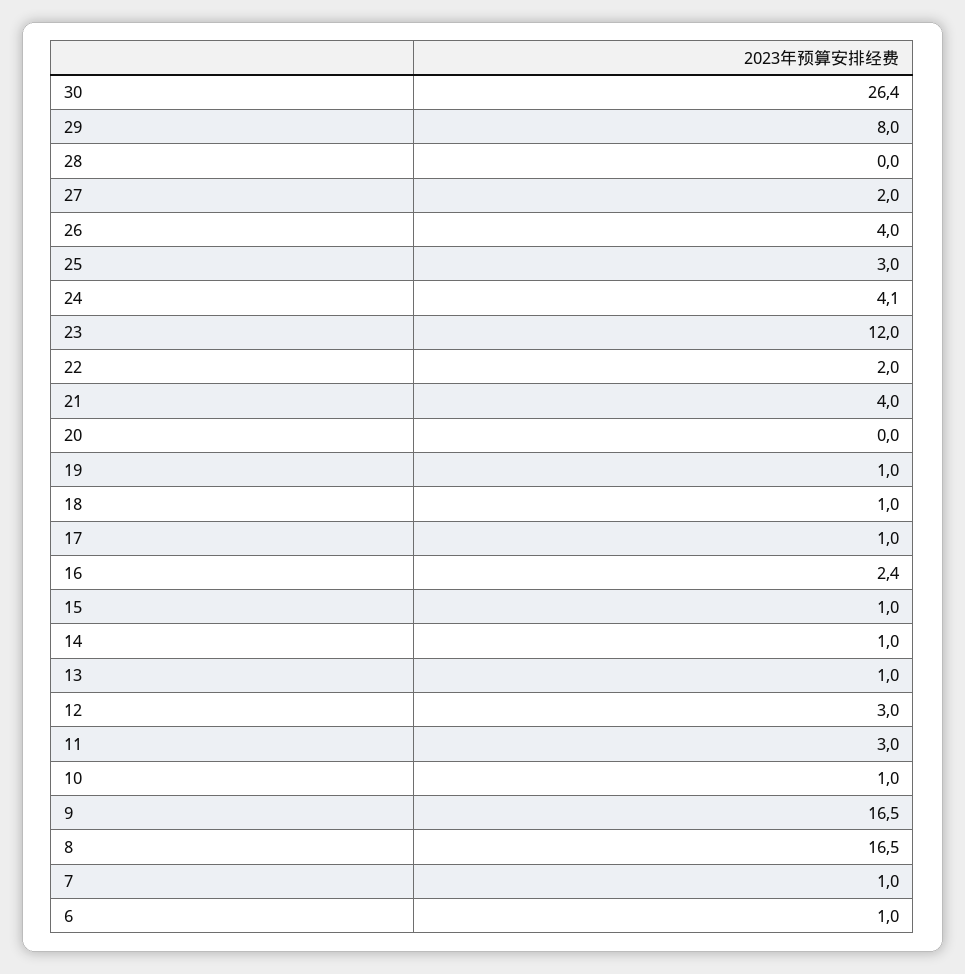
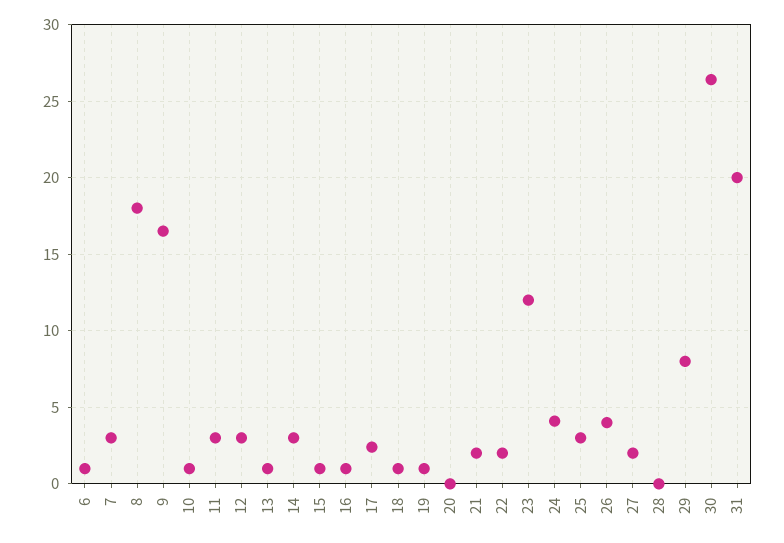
21: 4 -> 2
17: 1 -> 2.5
16: 2.4 -> 1
14: 1 -> 3
8: 16.5 -> 18
7: 1 -> 3
31: none -> 20

